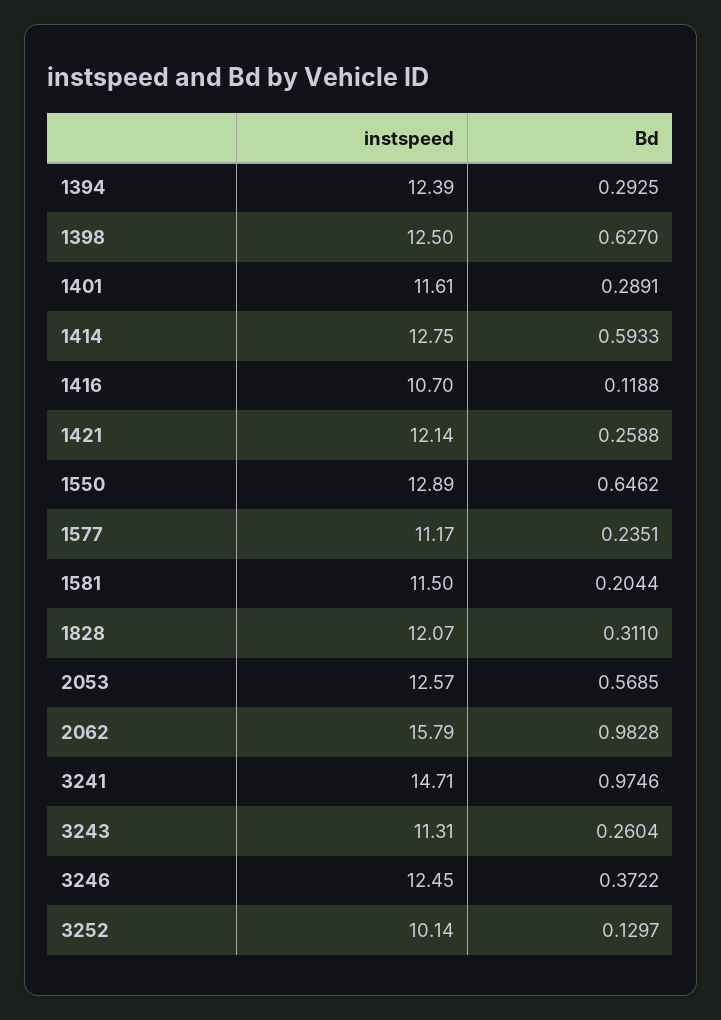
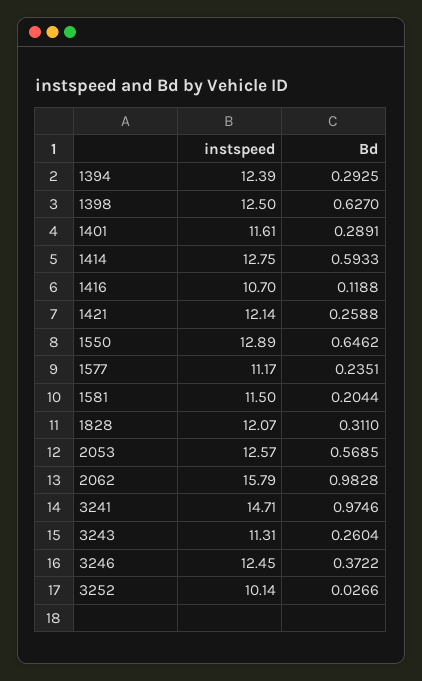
Bd, 3252: 0.1297 -> 0.0266

